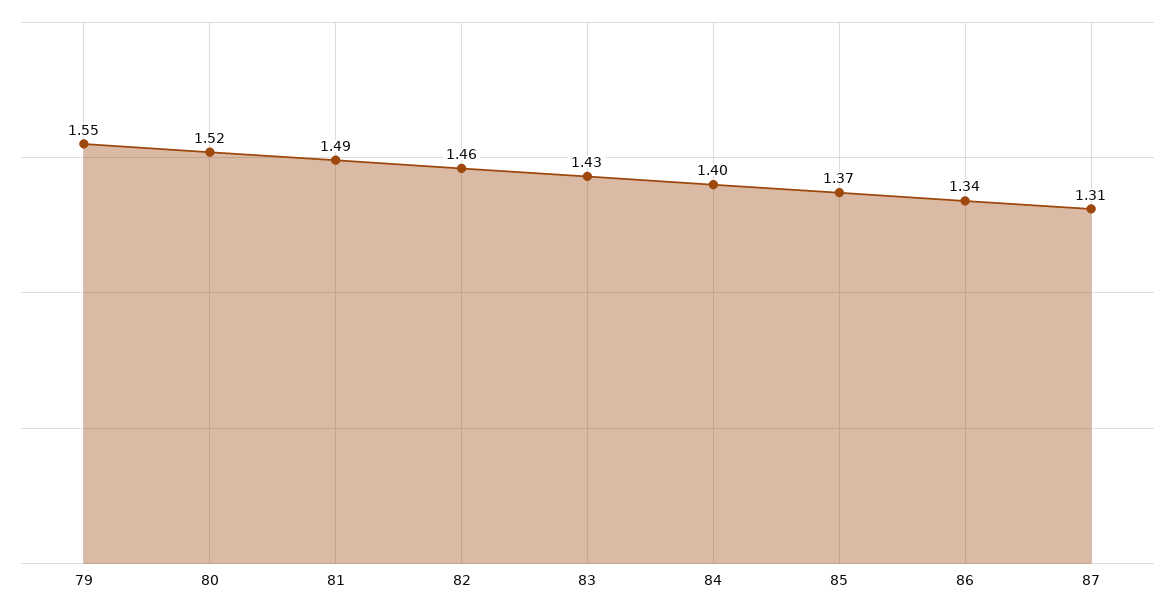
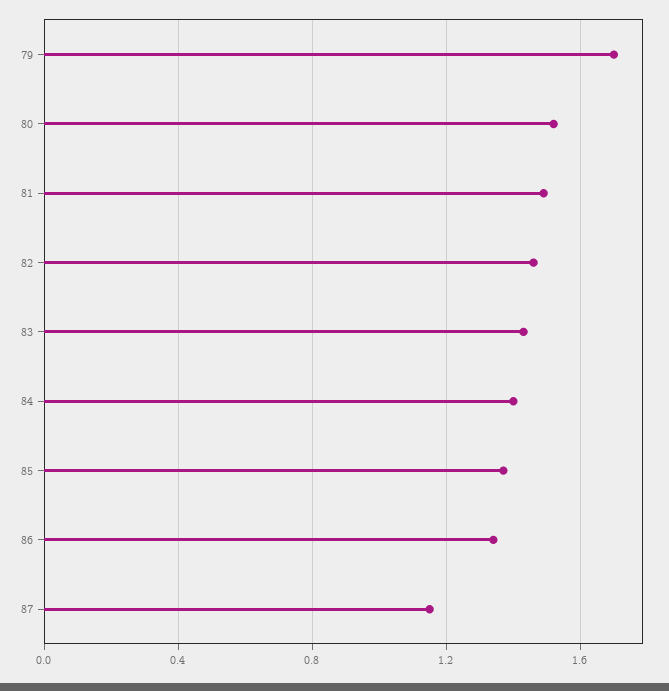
79: 1.55 -> 1.7
87: 1.31 -> 1.15

